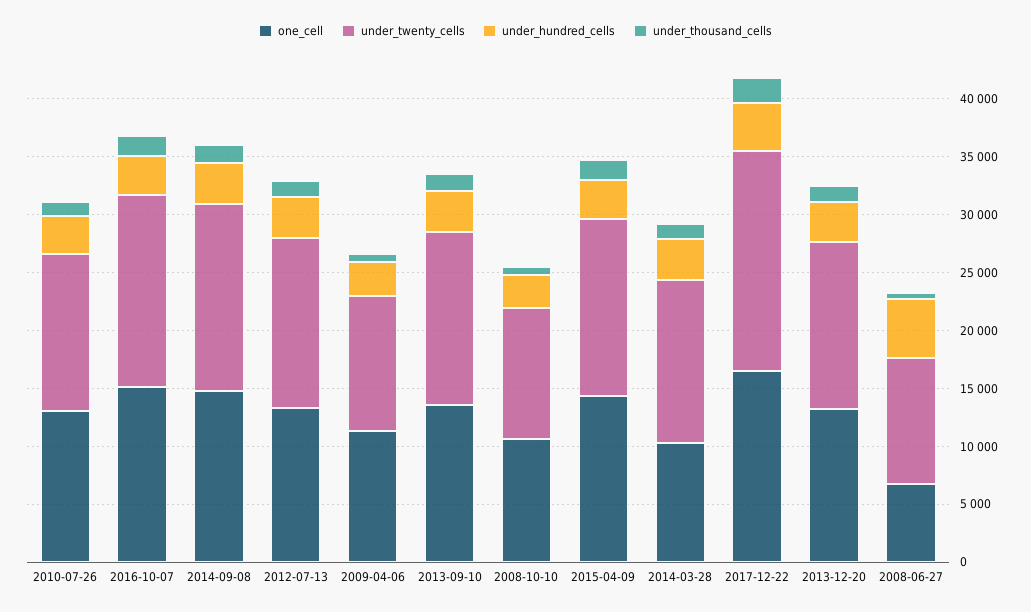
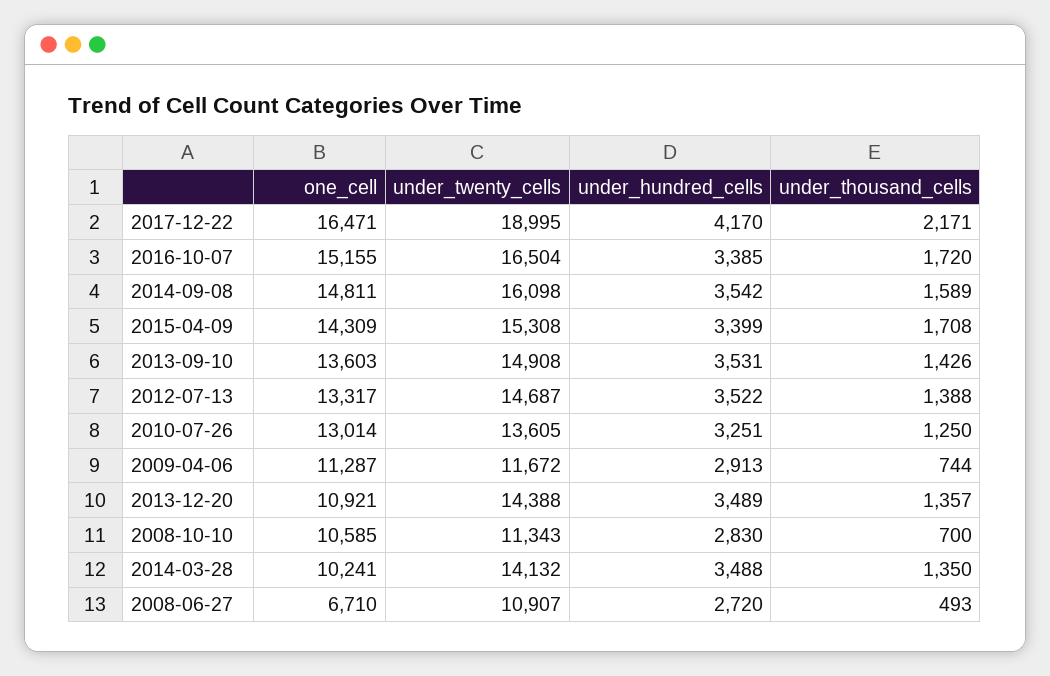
one_cell, 2013-12-20: 13000 -> 10921
under_hundred_cells, 2008-06-27: 5000 -> 2720

